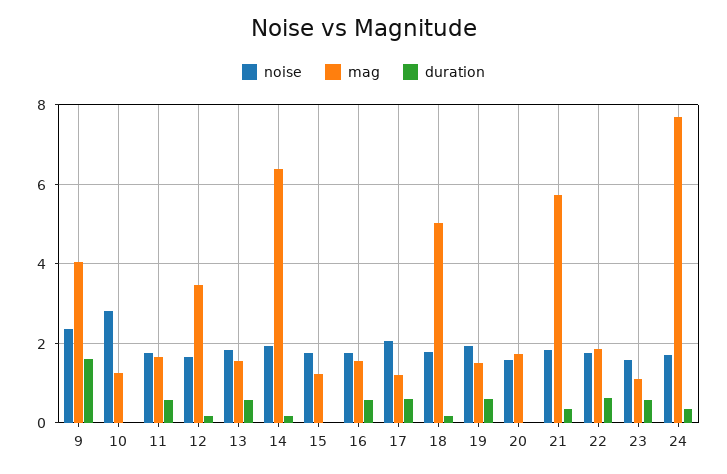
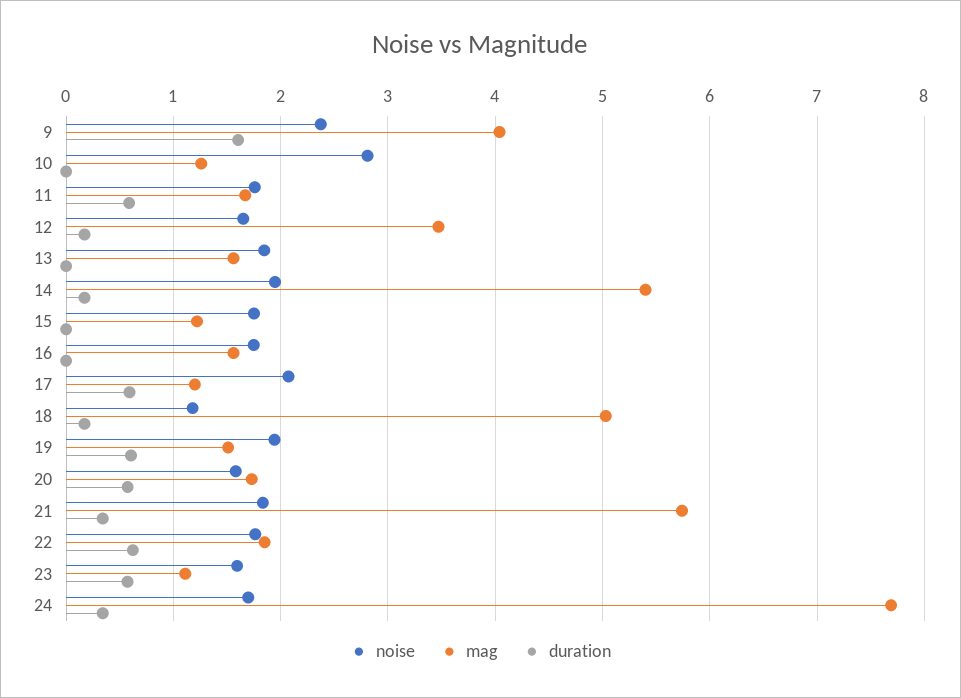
duration, 13: 0.6 -> 0
mag, 14: 6.4 -> 5.4
duration, 16: 0.6 -> 0
noise, 18: 1.8 -> 1.2
duration, 20: 0 -> 0.6

